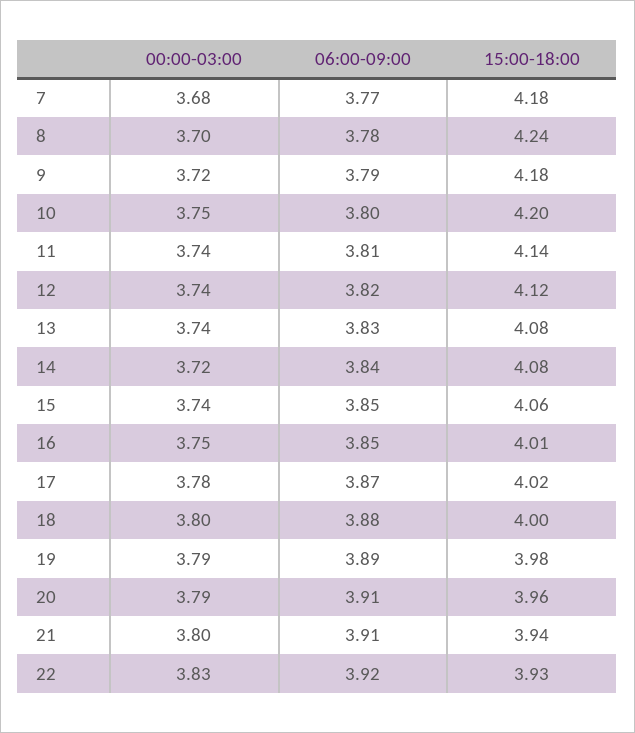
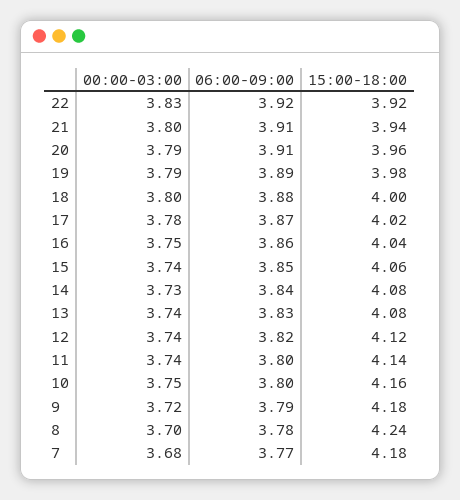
15:00-18:00, 10: 4.2 -> 4.16
06:00-09:00, 11: 3.81 -> 3.8
00:00-03:00, 14: 3.72 -> 3.73
06:00-09:00, 16: 3.85 -> 3.86
15:00-18:00, 16: 4.01 -> 4.04
15:00-18:00, 22: 3.93 -> 3.92

